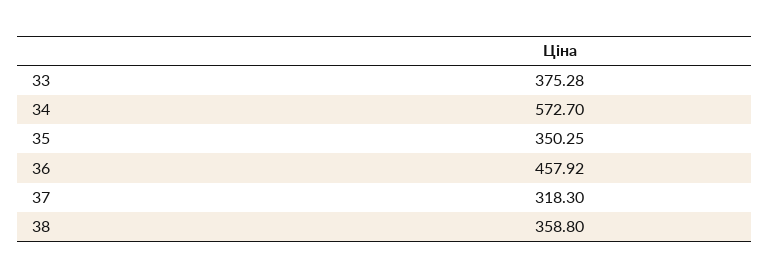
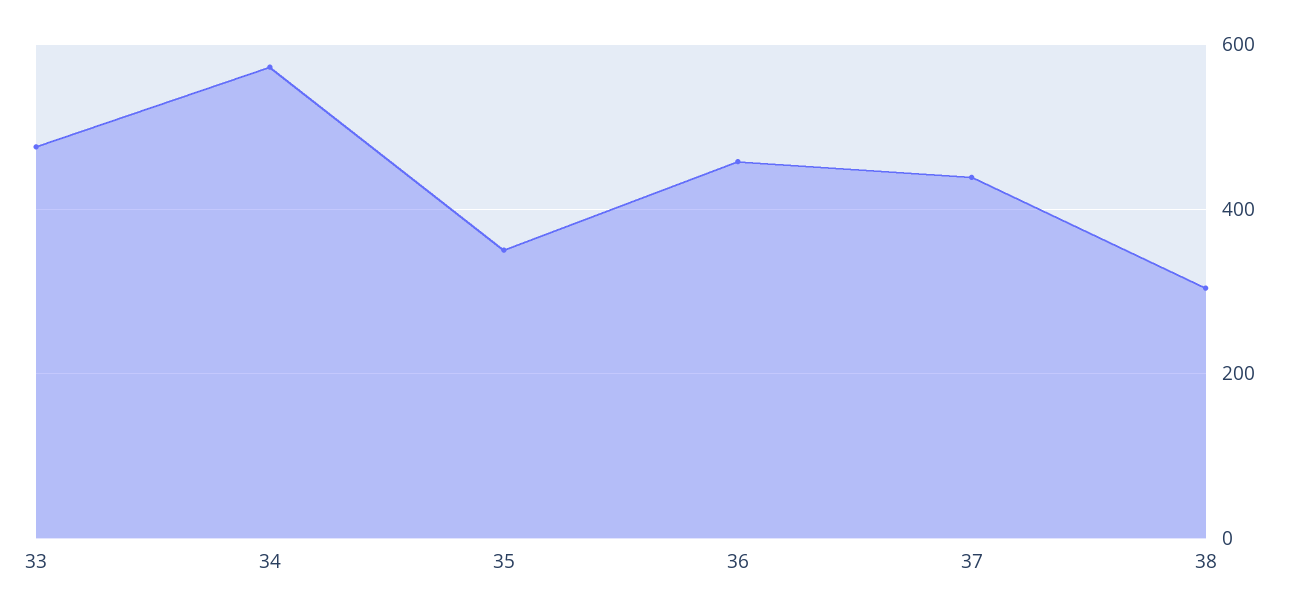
33: 375.28 -> 480
37: 318.3 -> 440
38: 358.8 -> 300

